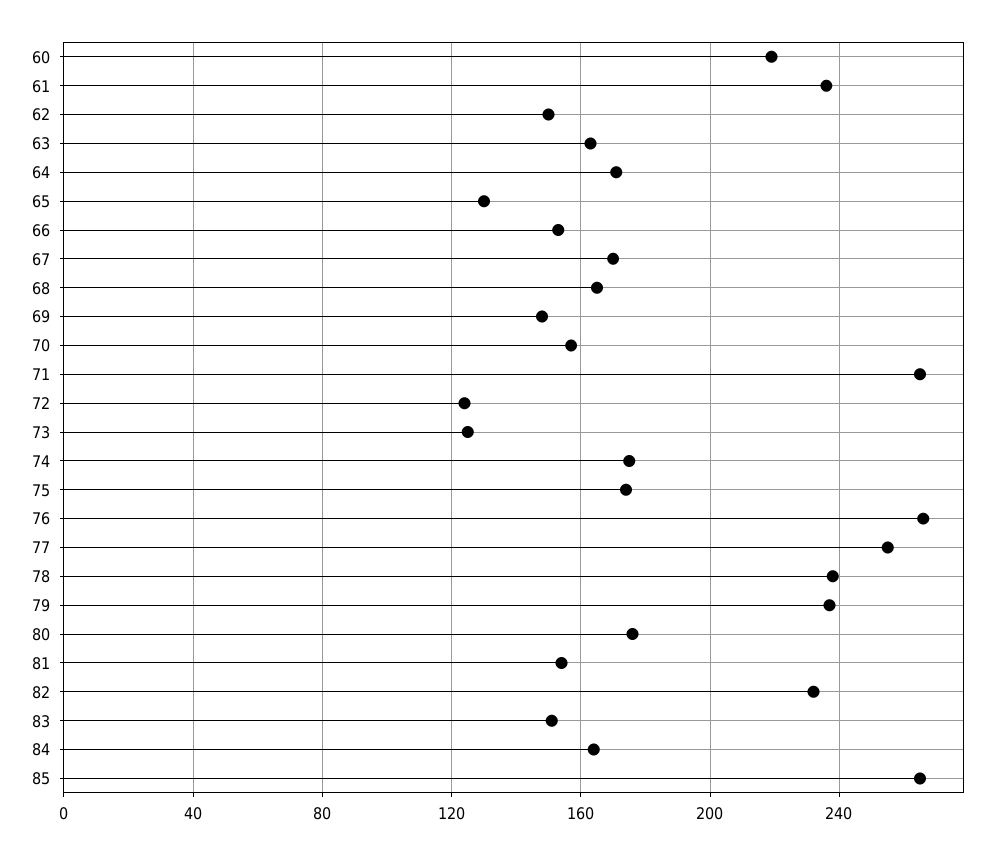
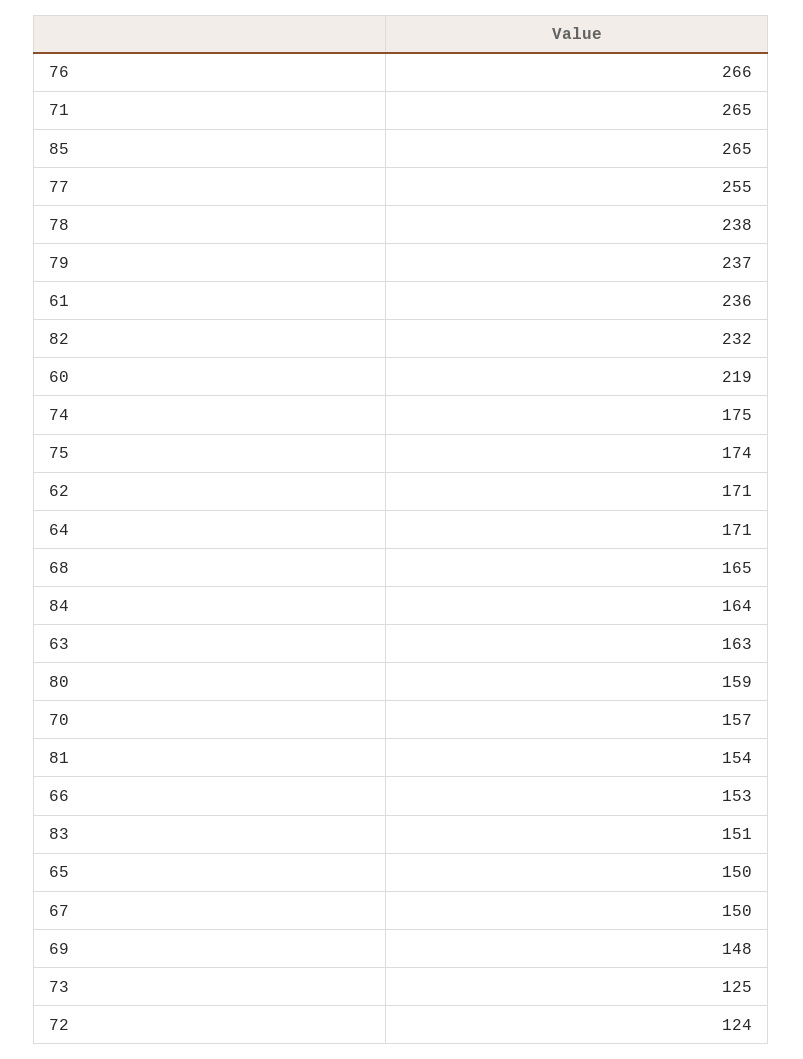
62: 150 -> 171
65: 130 -> 150
67: 170 -> 150
80: 175 -> 159

